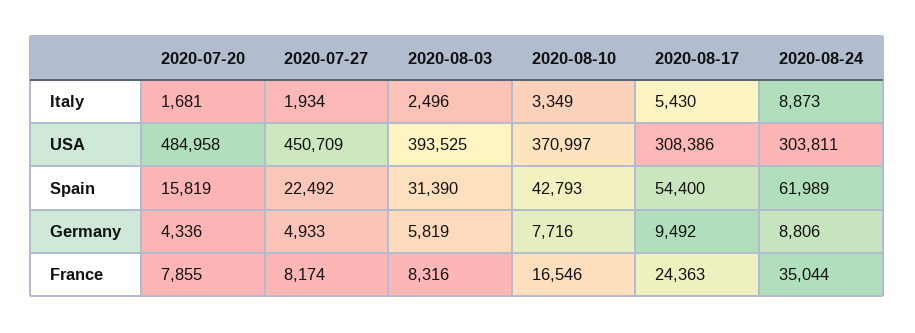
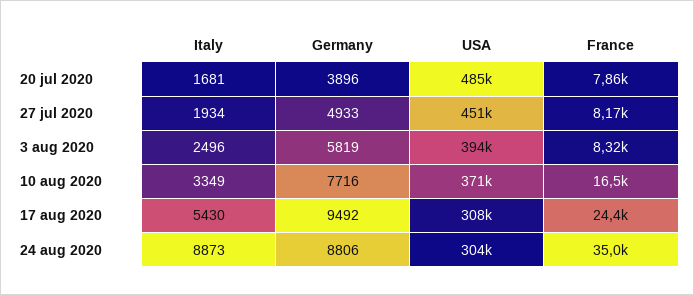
2020-07-20, Spain: 15819 -> none
2020-07-27, Spain: 22492 -> none
2020-08-03, Spain: 31390 -> none
2020-08-10, Spain: 42793 -> none
2020-08-17, Spain: 54400 -> none
2020-08-24, Spain: 61989 -> none
2020-07-20, Germany: 4336 -> 3896

